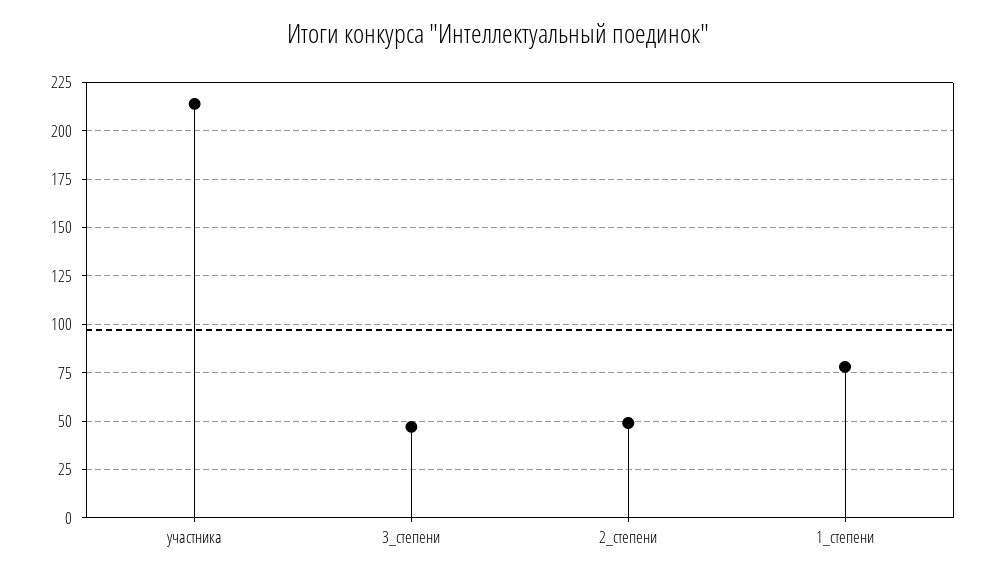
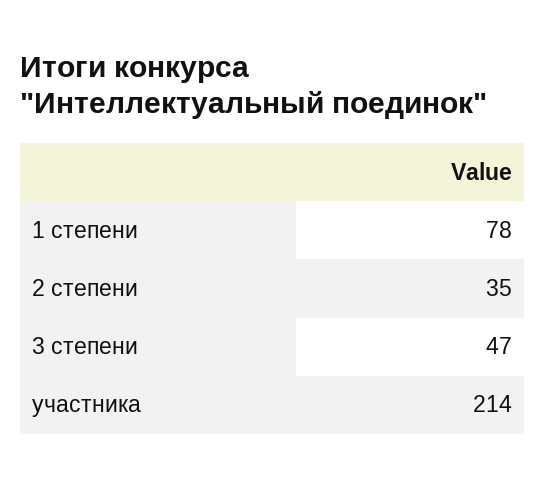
2_степени: 50 -> 35

